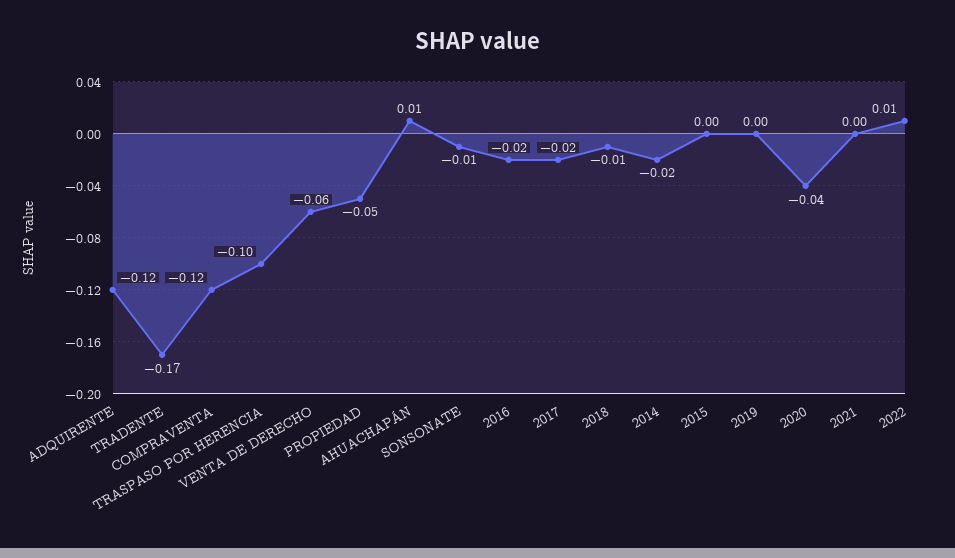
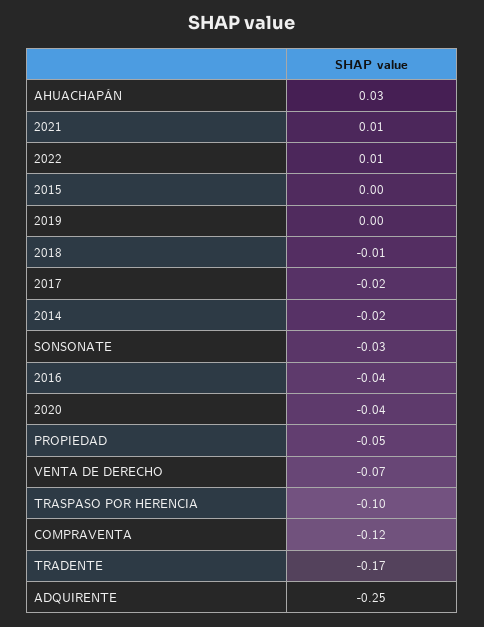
ADQUIRENTE: -0.12 -> -0.25
VENTA DE DERECHO: -0.06 -> -0.07
AHUACHAPÁN: 0.01 -> 0.03
SONSONATE: -0.01 -> -0.03
2016: -0.02 -> -0.04
2021: 0 -> 0.01

